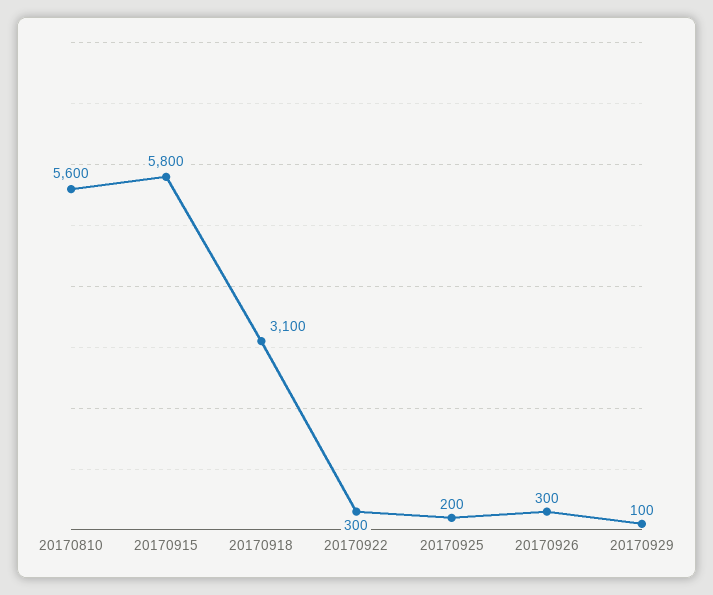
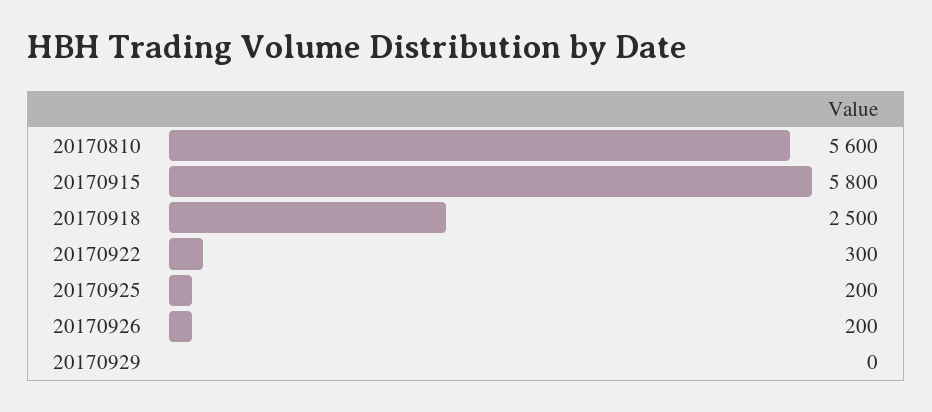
20170918: 3100 -> 2500
20170926: 300 -> 200
20170929: 100 -> 0

